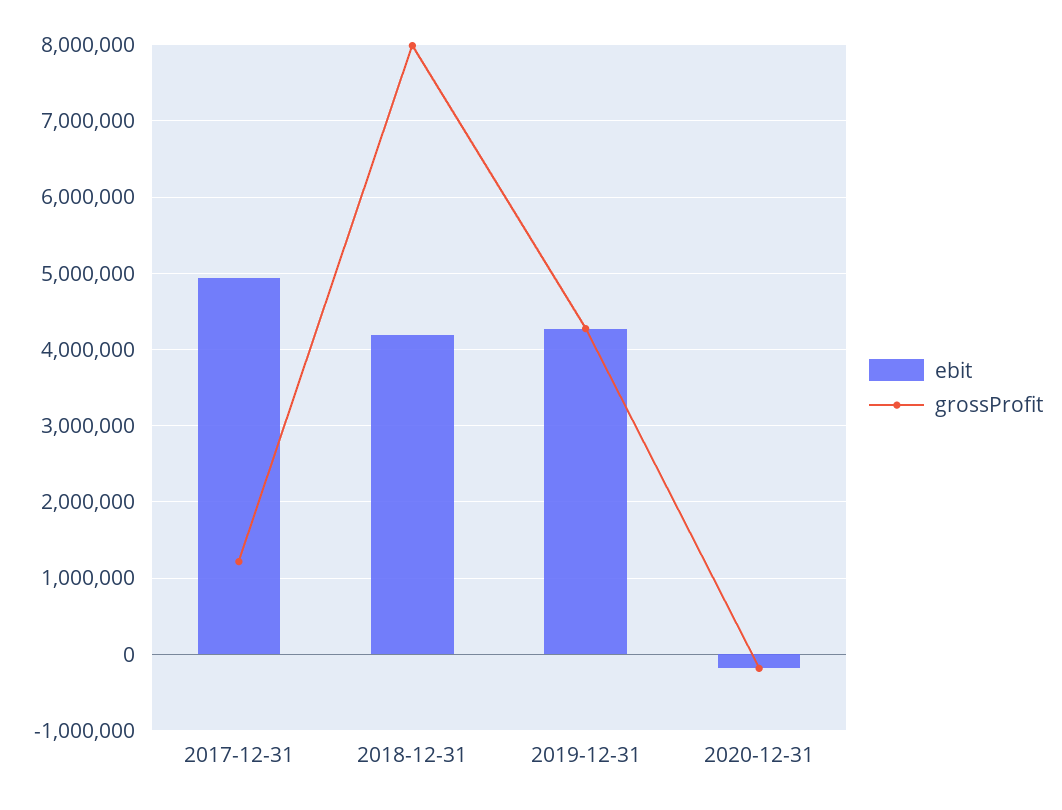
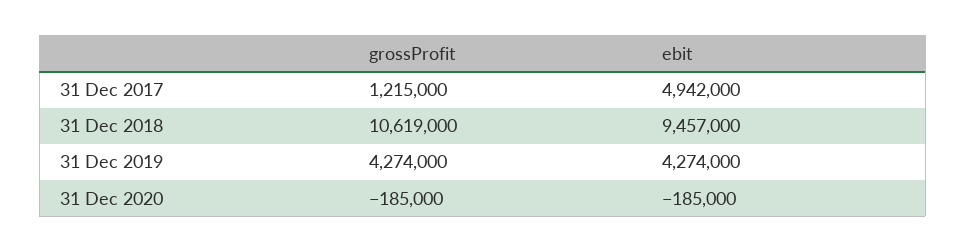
ebit, 2018-12-31: 4200000 -> 9457000
grossProfit, 2018-12-31: 8000000 -> 10619000

